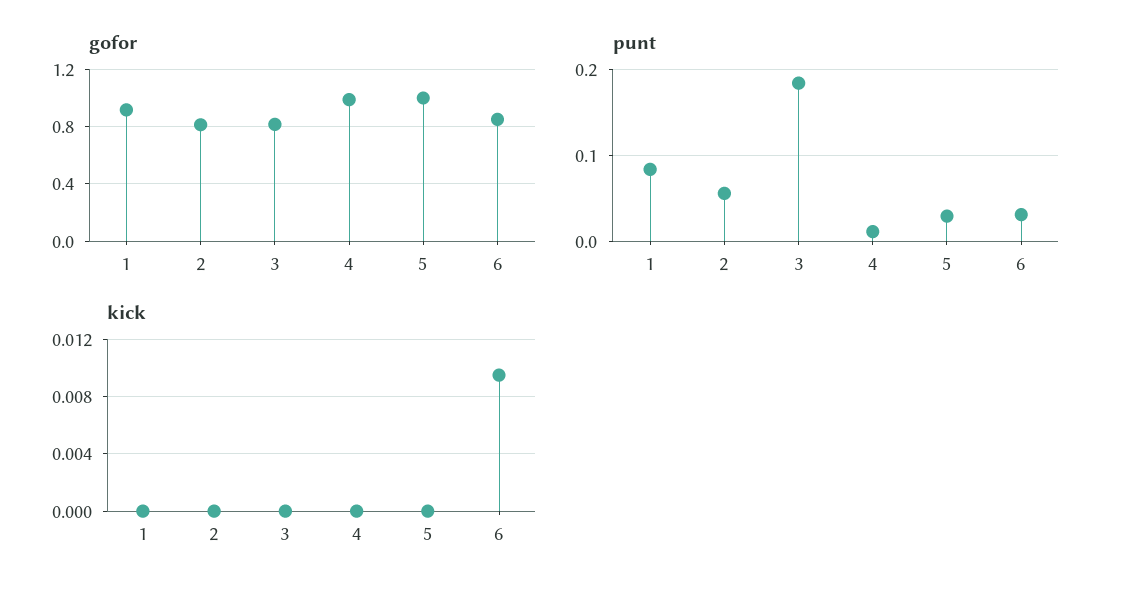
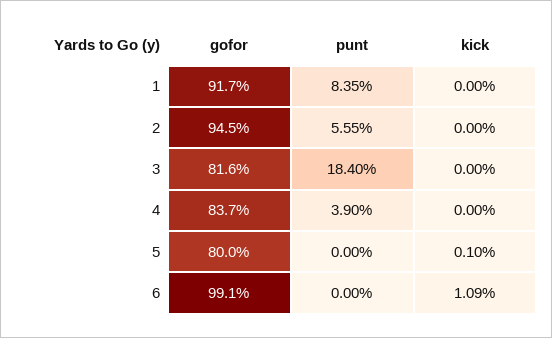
gofor, 2: 0.8 -> 0.945
gofor, 4: 1 -> 0.837
gofor, 5: 1 -> 0.8
gofor, 6: 0.85 -> 0.991
punt, 4: 0.01 -> 0.039
punt, 5: 0.03 -> 0
punt, 6: 0.03 -> 0
kick, 5: 0 -> 0.001
kick, 6: 0.0095 -> 0.0109

